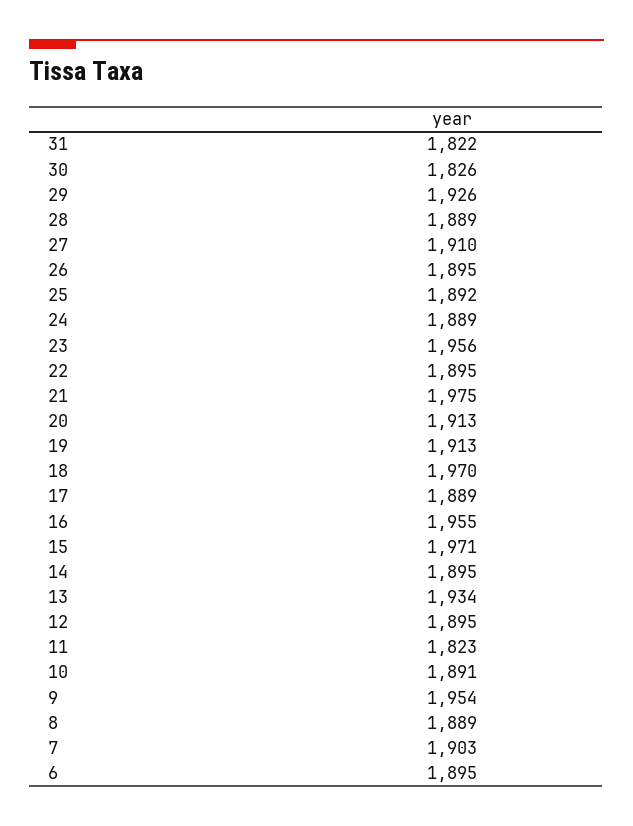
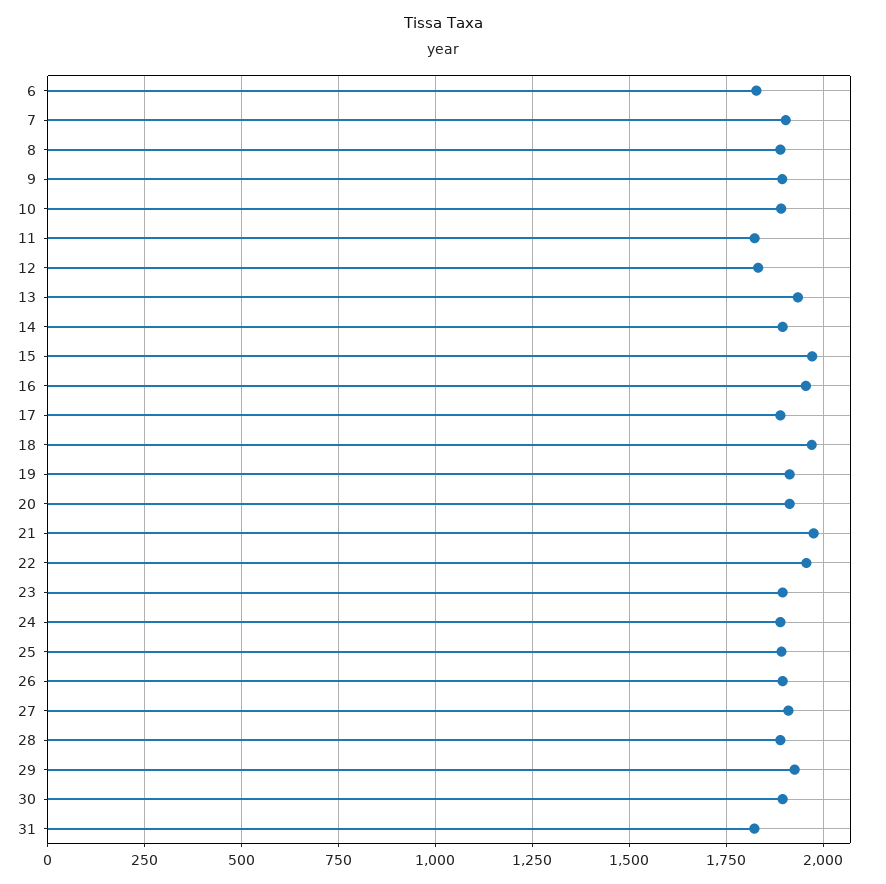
30: 1826 -> 1900
23: 1956 -> 1900
22: 1895 -> 1950
12: 1895 -> 1825
9: 1954 -> 1900
6: 1895 -> 1825

